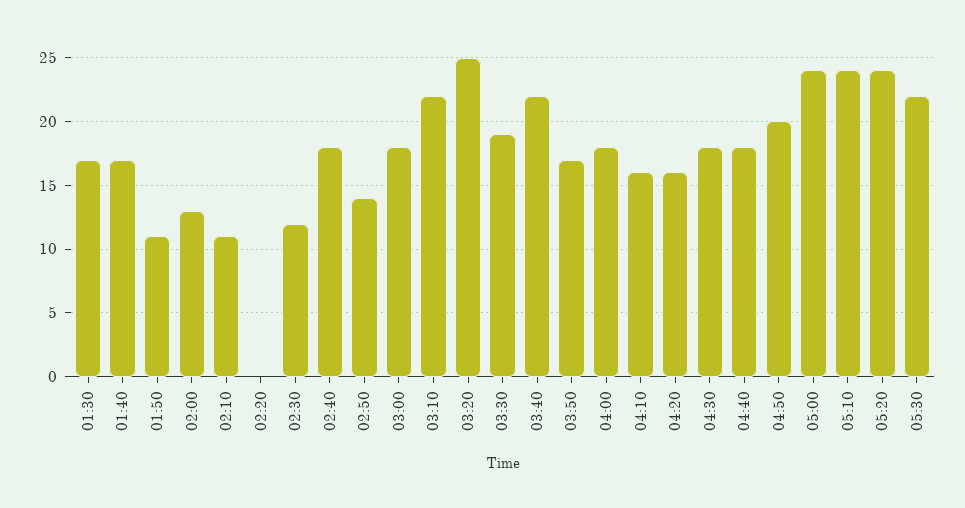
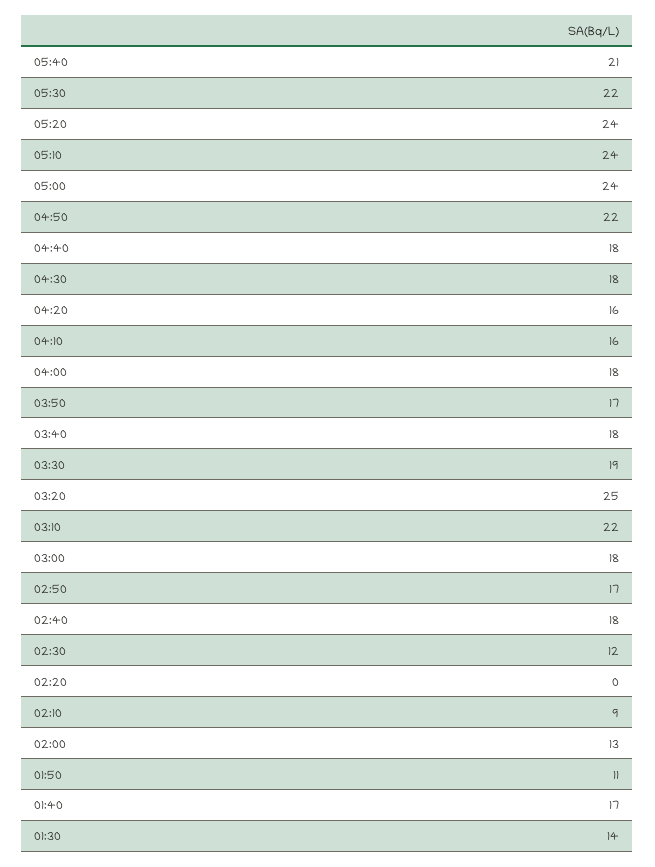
01:30: 17 -> 14
02:10: 11 -> 9
02:50: 14 -> 17
03:40: 22 -> 18
04:50: 20 -> 22
05:40: none -> 21

